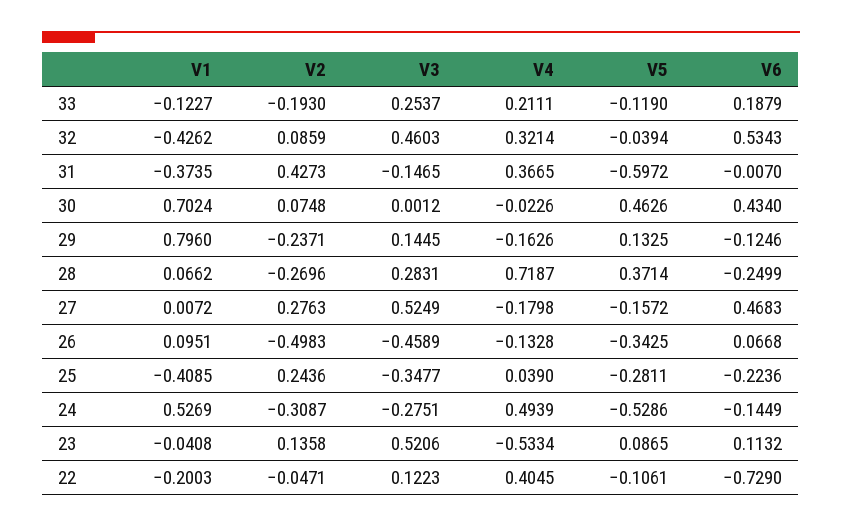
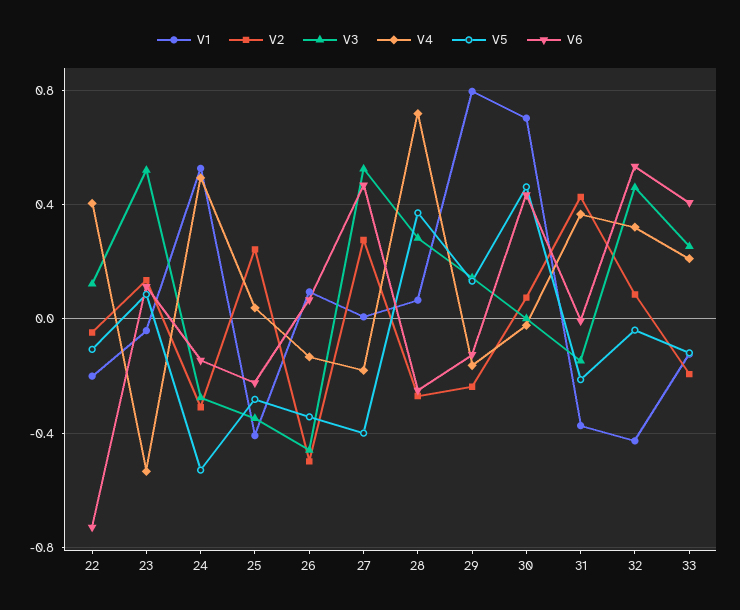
V6, 33: 0.1879 -> 0.4
V5, 31: -0.5972 -> -0.2
V5, 27: -0.1572 -> -0.4

